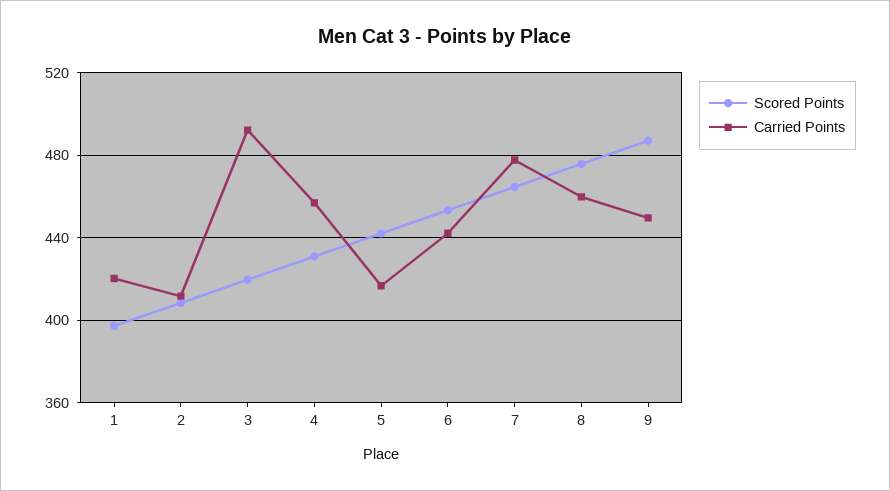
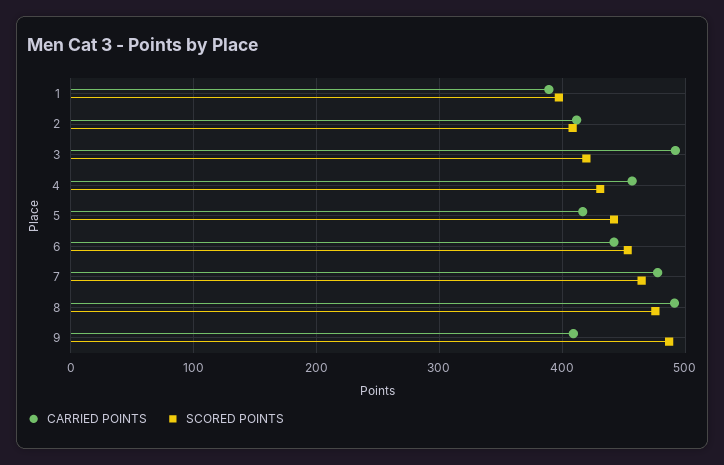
Carried Points, 1: 420 -> 390
Carried Points, 8: 460 -> 490
Carried Points, 9: 450 -> 410

